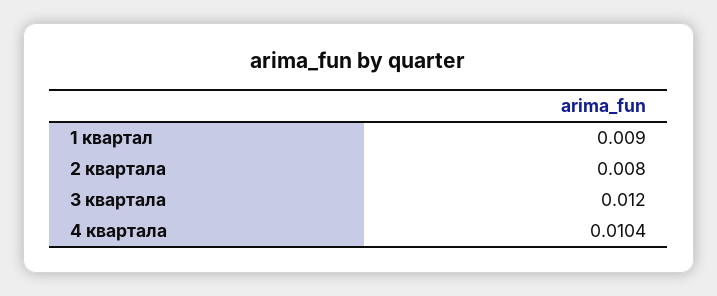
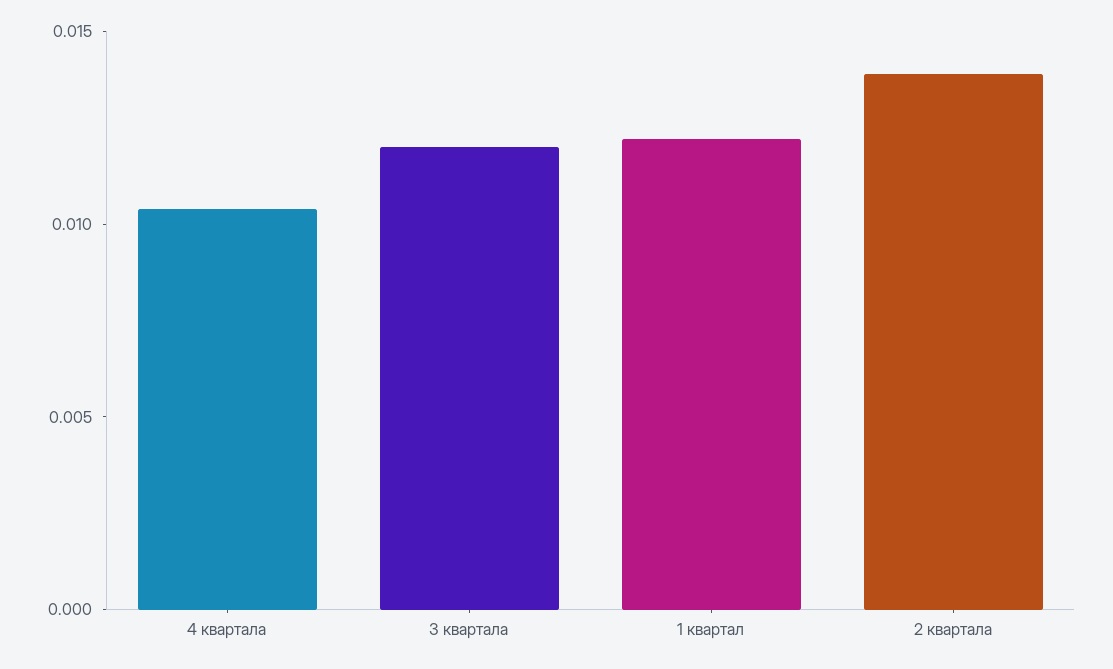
1 квартал: 0.009 -> 0.012
2 квартала: 0.008 -> 0.014

